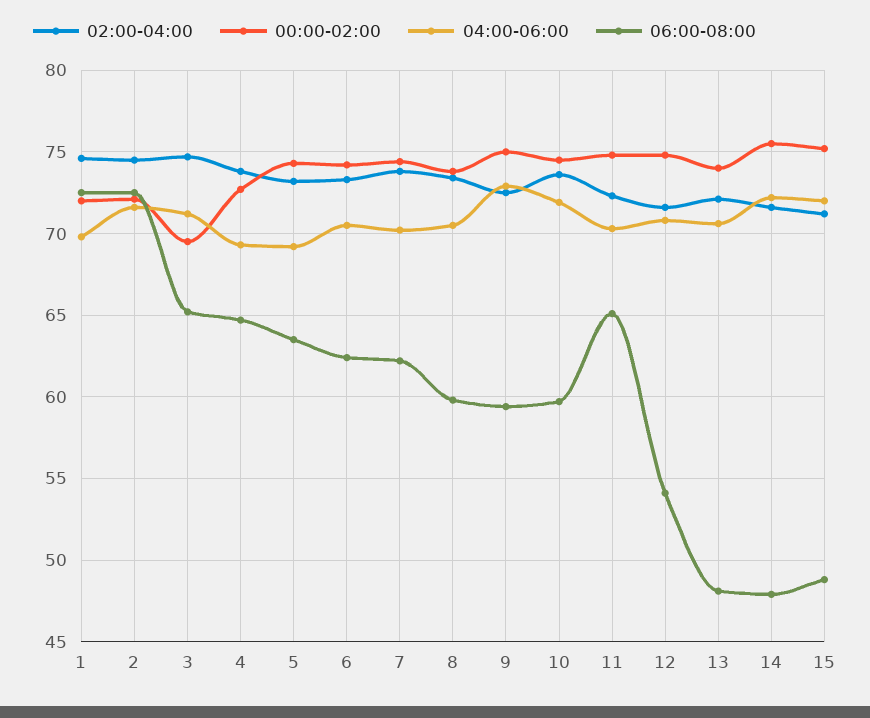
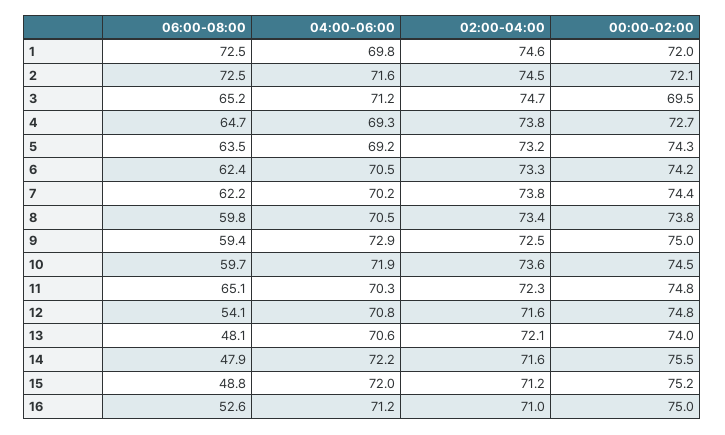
06:00-08:00, 16: none -> 52.6
04:00-06:00, 16: none -> 71.2
02:00-04:00, 16: none -> 71
00:00-02:00, 16: none -> 75

